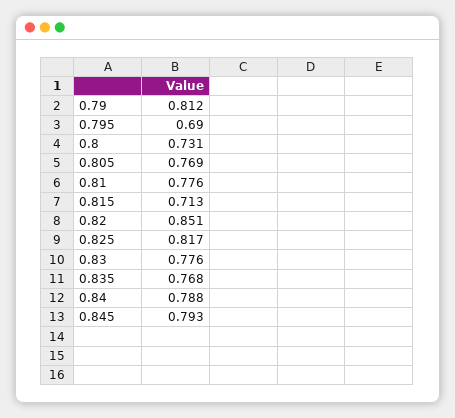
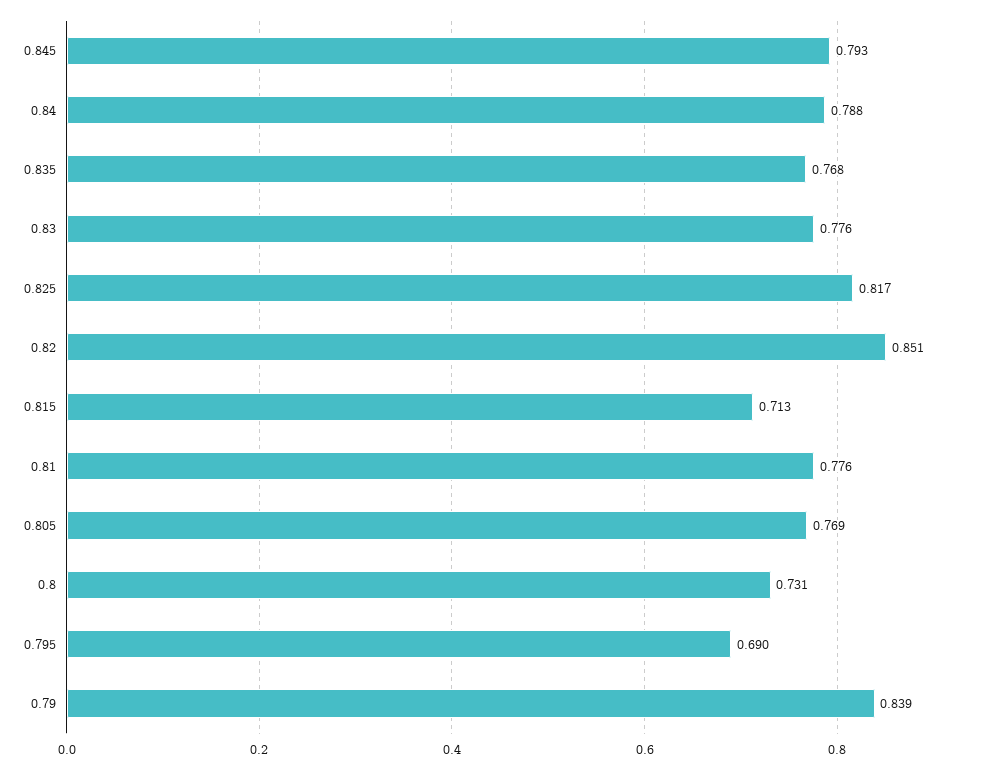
0.79: 0.812 -> 0.839

